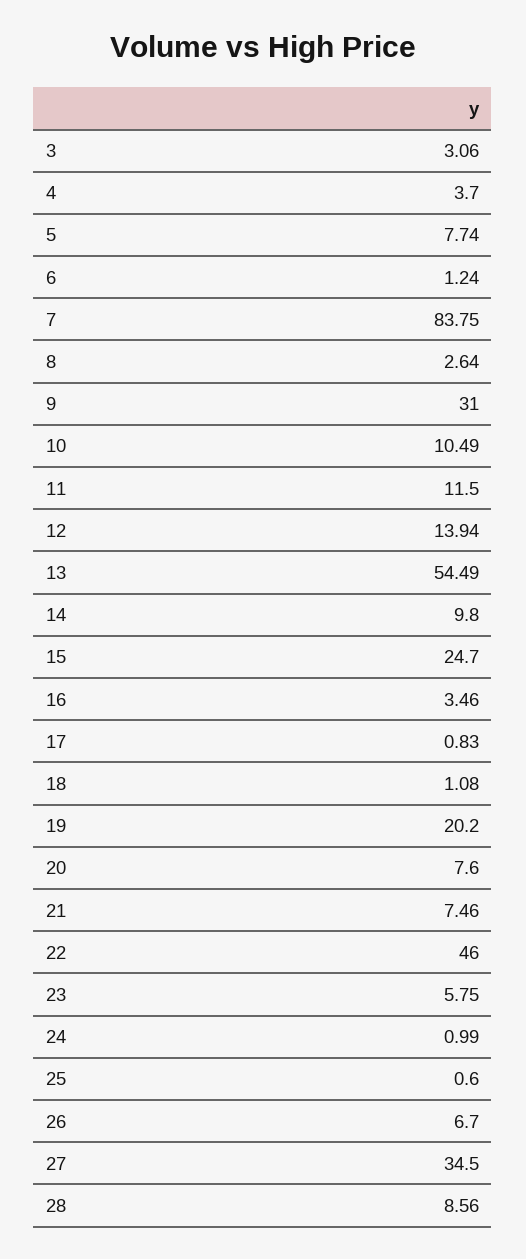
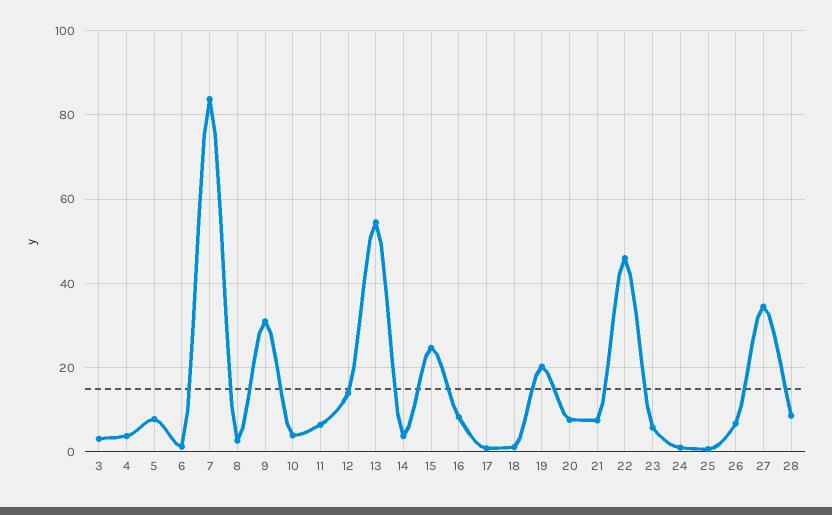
10: 10.49 -> 4
11: 11.5 -> 6
14: 9.8 -> 4
16: 3.46 -> 8

